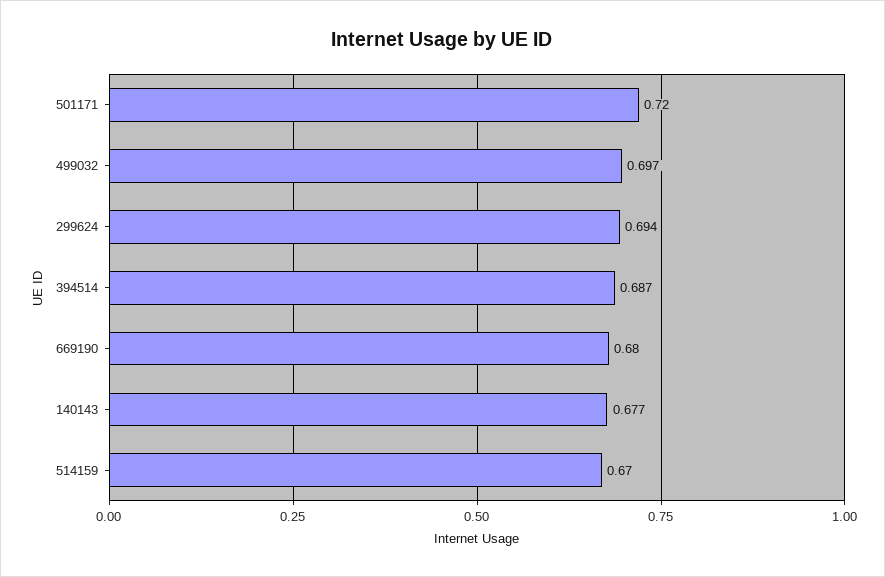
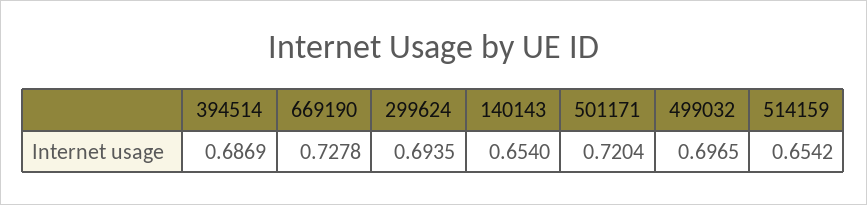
669190: 0.68 -> 0.7278
140143: 0.677 -> 0.654
514159: 0.67 -> 0.6542

